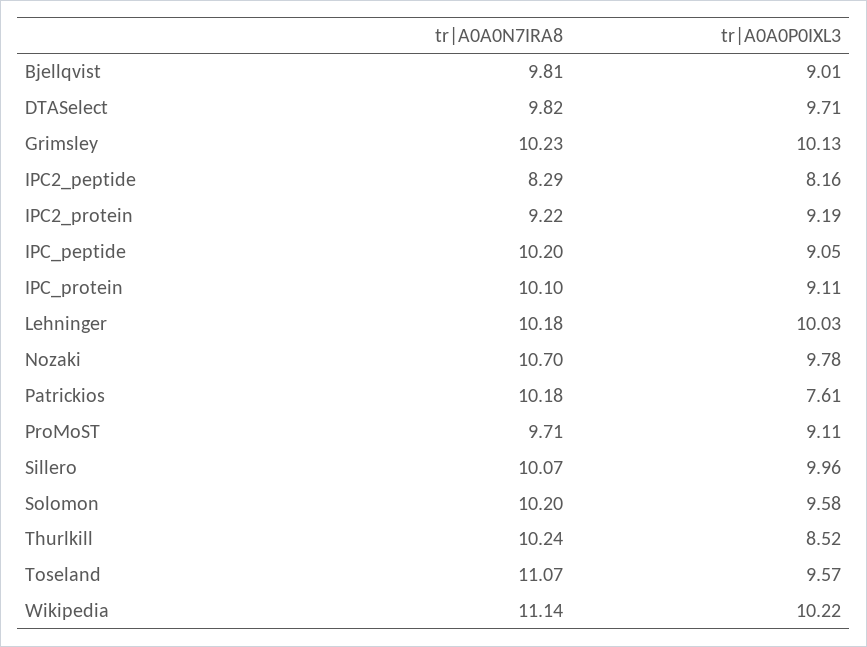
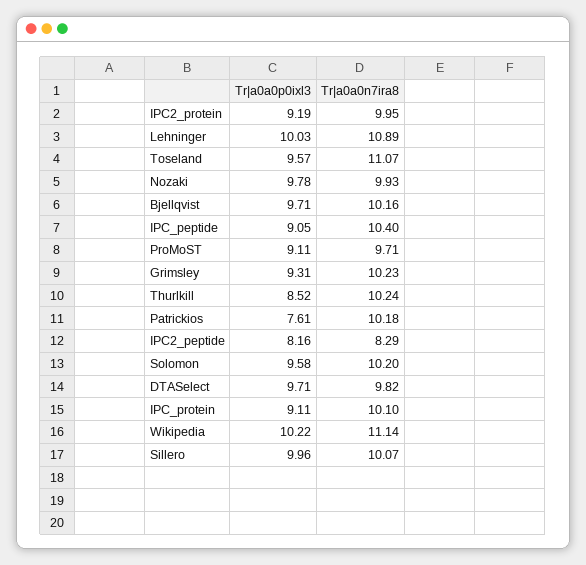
tr|A0A0N7IRA8, Bjellqvist: 9.81 -> 10.16
tr|A0A0P0IXL3, Bjellqvist: 9.01 -> 9.71
tr|A0A0P0IXL3, Grimsley: 10.13 -> 9.31
tr|A0A0N7IRA8, IPC2_protein: 9.22 -> 9.95
tr|A0A0N7IRA8, IPC_peptide: 10.2 -> 10.4
tr|A0A0N7IRA8, Lehninger: 10.18 -> 10.89
tr|A0A0N7IRA8, Nozaki: 10.7 -> 9.93

